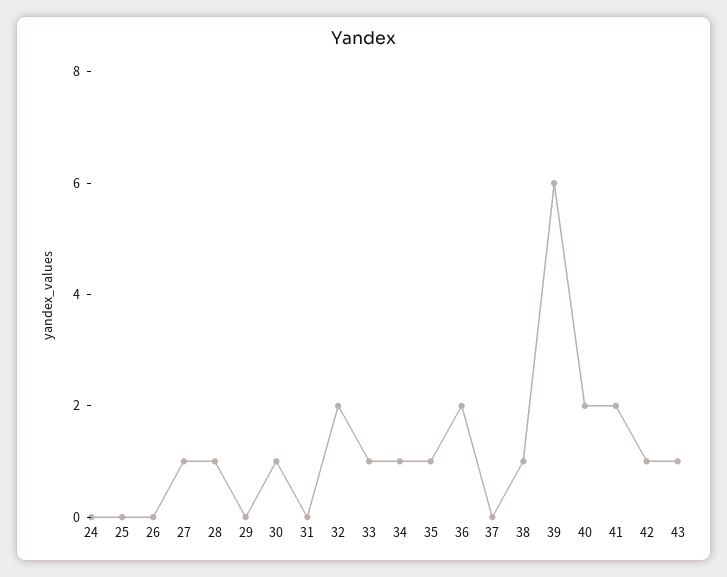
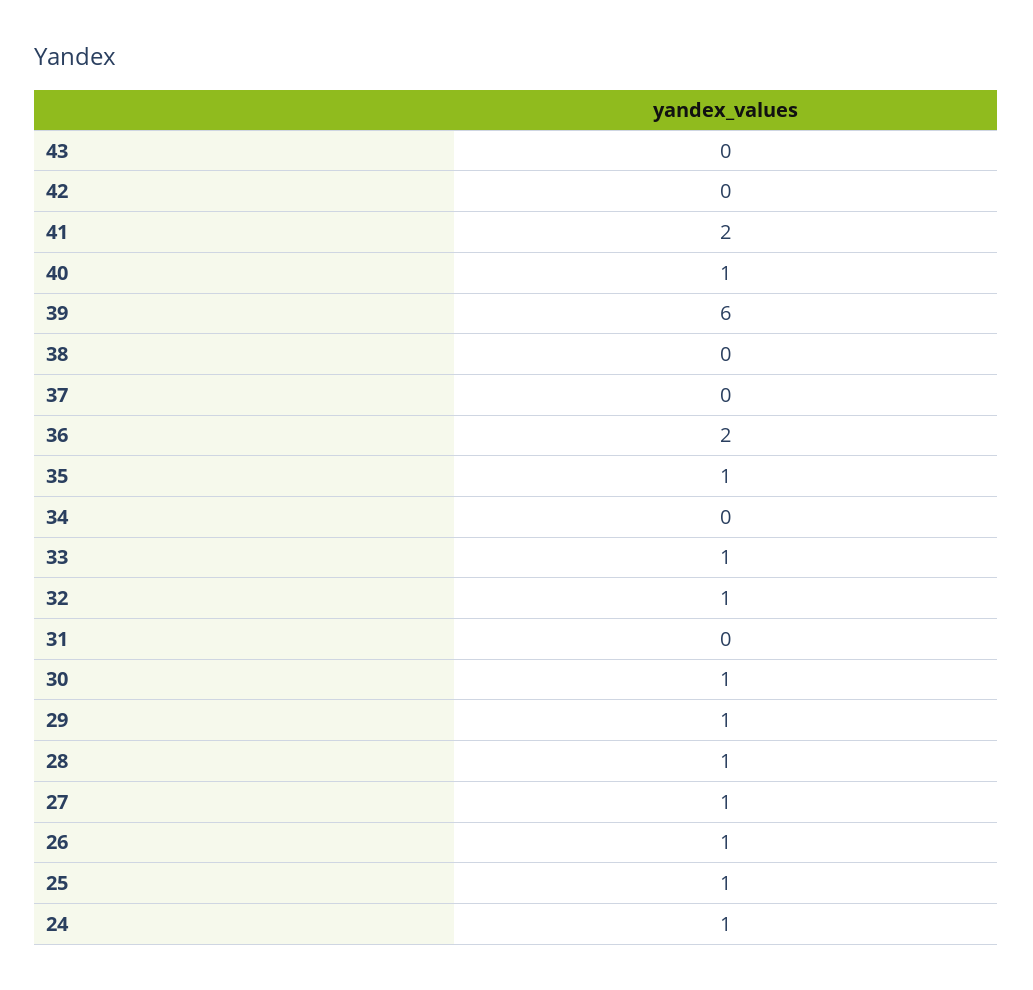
24: 0 -> 1
25: 0 -> 1
26: 0 -> 1
29: 0 -> 1
32: 2 -> 1
34: 1 -> 0
38: 1 -> 0
40: 2 -> 1
42: 1 -> 0
43: 1 -> 0

